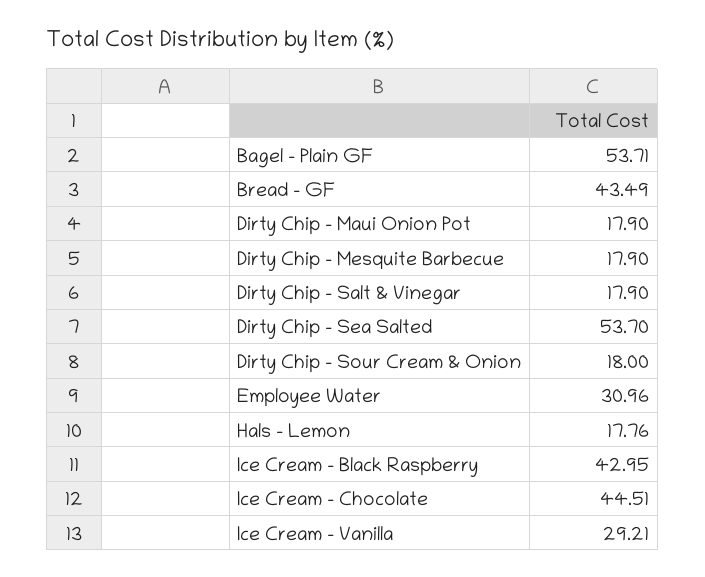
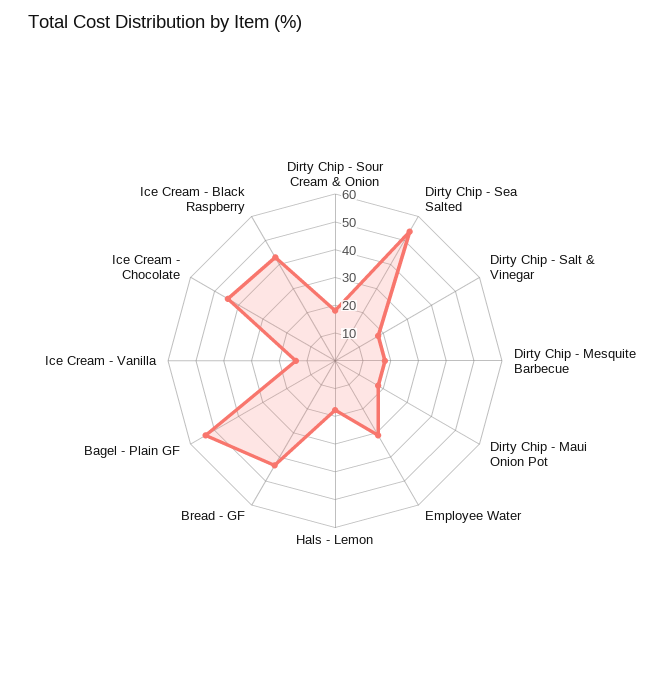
Ice Cream - Vanilla: 29.21 -> 15

